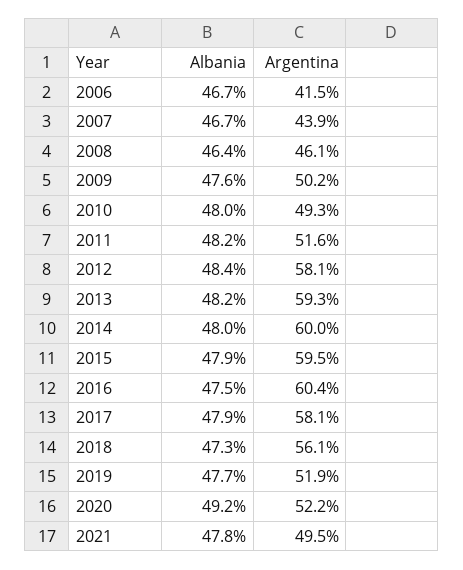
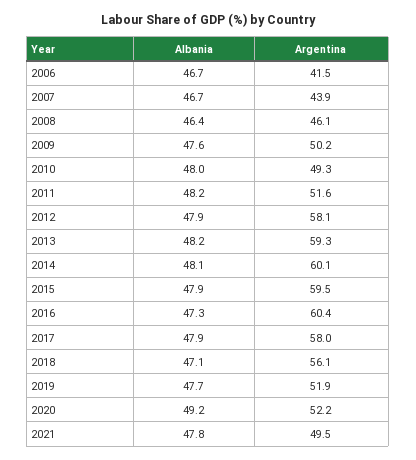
Albania, 2012: 48.4 -> 47.9
Albania, 2014: 48 -> 48.1
Argentina, 2014: 60 -> 60.1
Albania, 2016: 47.5 -> 47.3
Argentina, 2017: 58.1 -> 58
Albania, 2018: 47.3 -> 47.1

